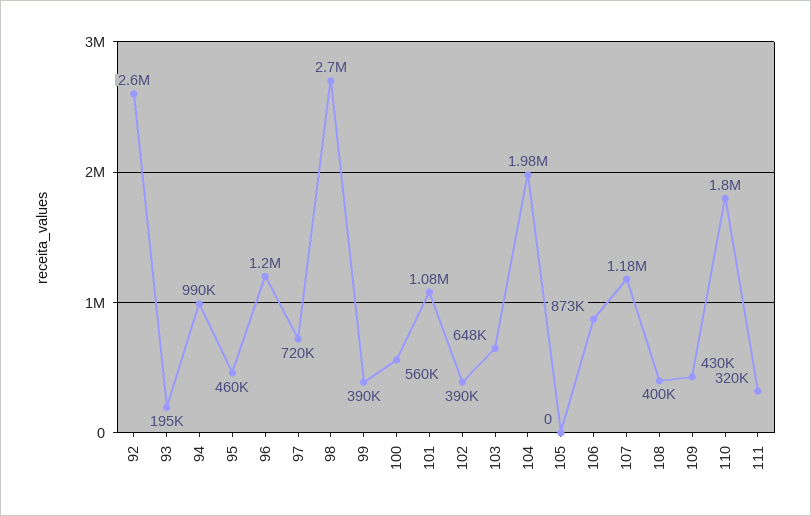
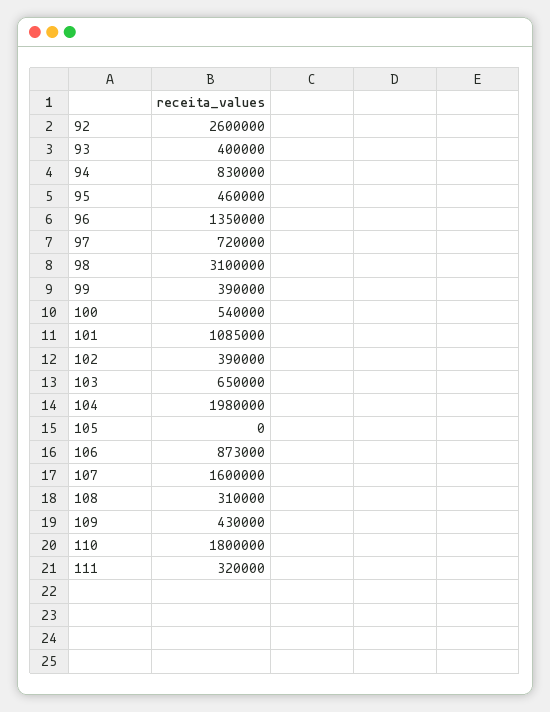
93: 195000 -> 400000
94: 990000 -> 830000
96: 1200000 -> 1350000
98: 2700000 -> 3100000
100: 560000 -> 540000
101: 1080000 -> 1085000
103: 648000 -> 650000
107: 1180000 -> 1600000
108: 400000 -> 310000

